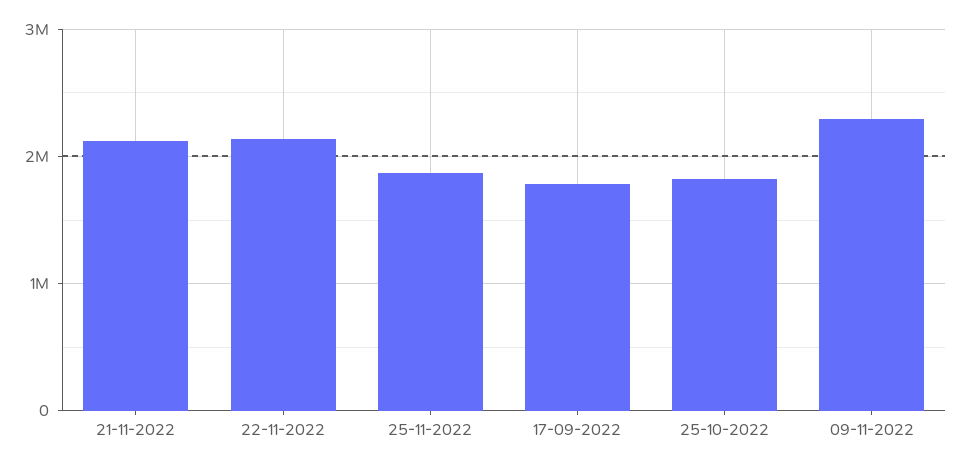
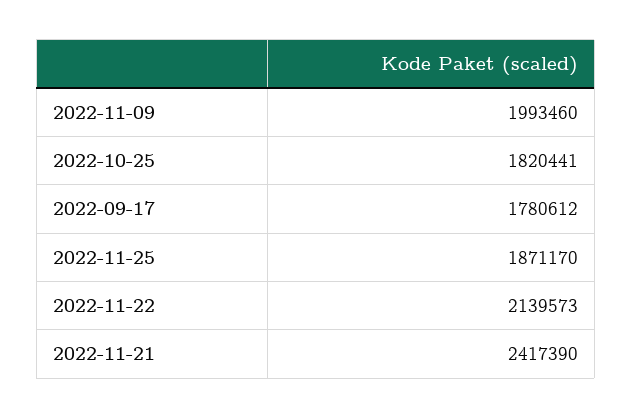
21-11-2022: 2100000 -> 2417390
09-11-2022: 2300000 -> 1993460

